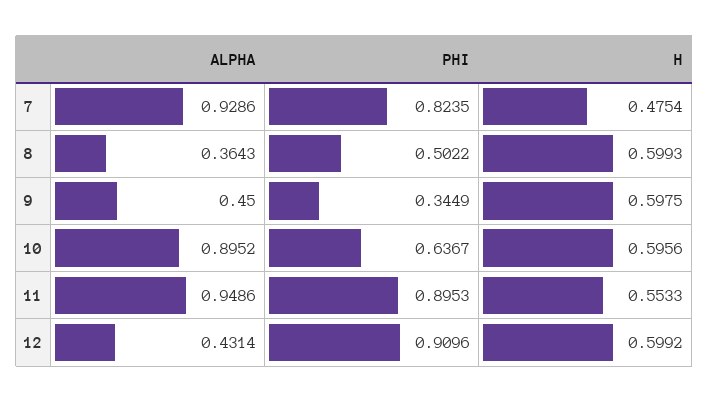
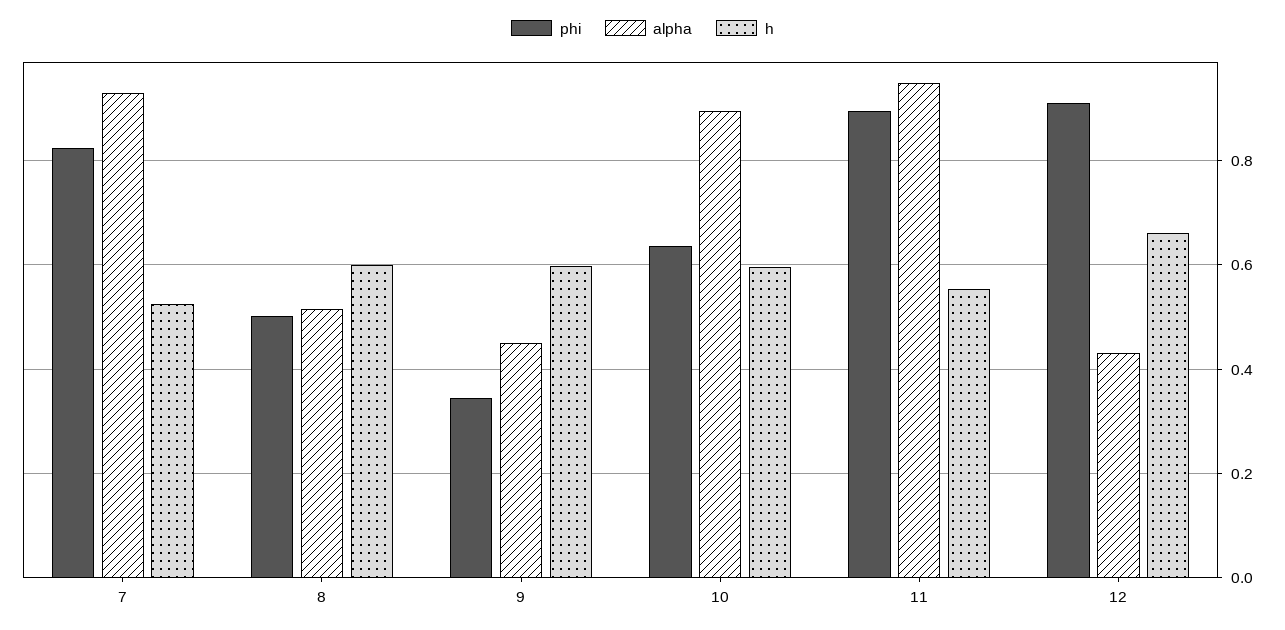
H, 7: 0.4754 -> 0.52
ALPHA, 8: 0.3643 -> 0.52
H, 12: 0.5992 -> 0.66

